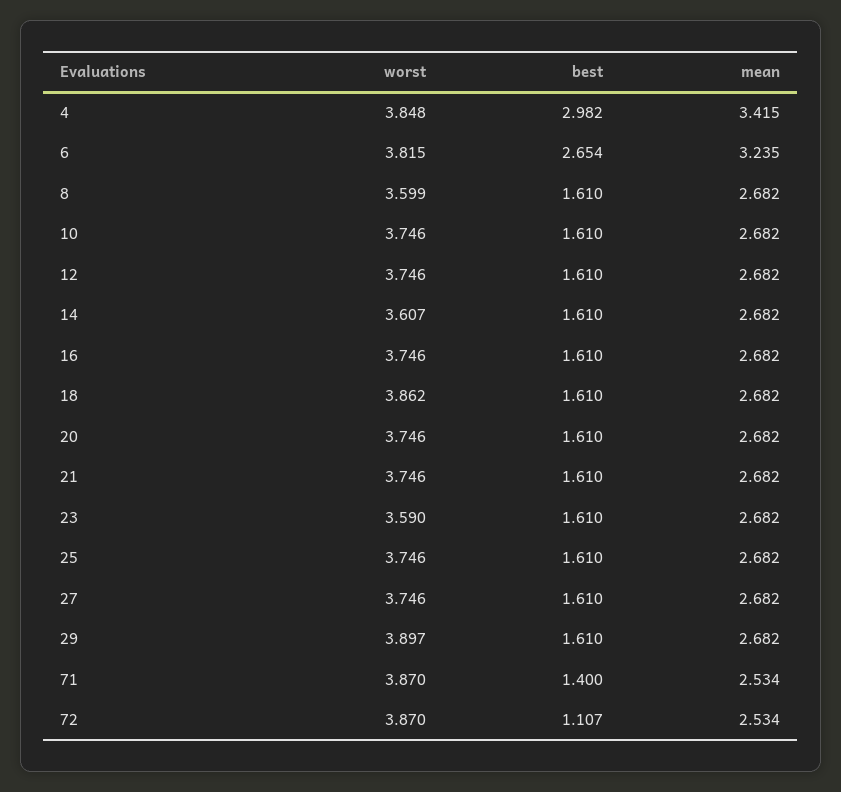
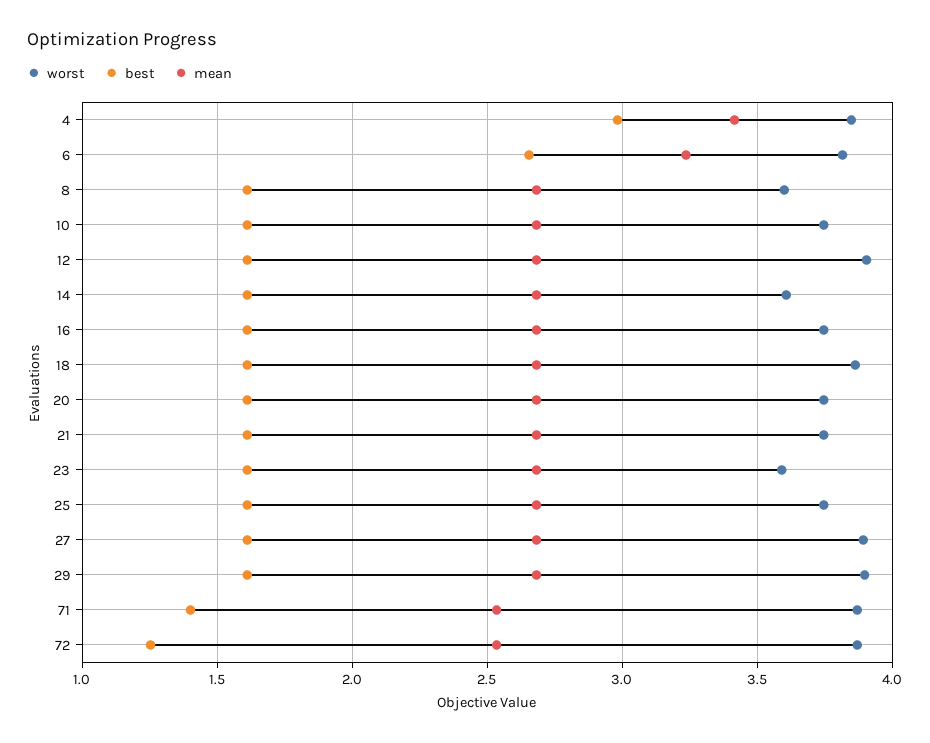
worst, 12: 3.746 -> 3.9
worst, 27: 3.746 -> 3.9
best, 72: 1.107 -> 1.25

